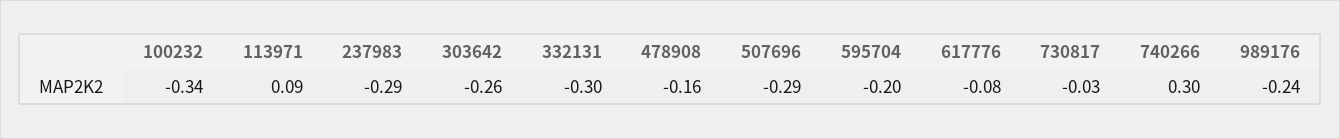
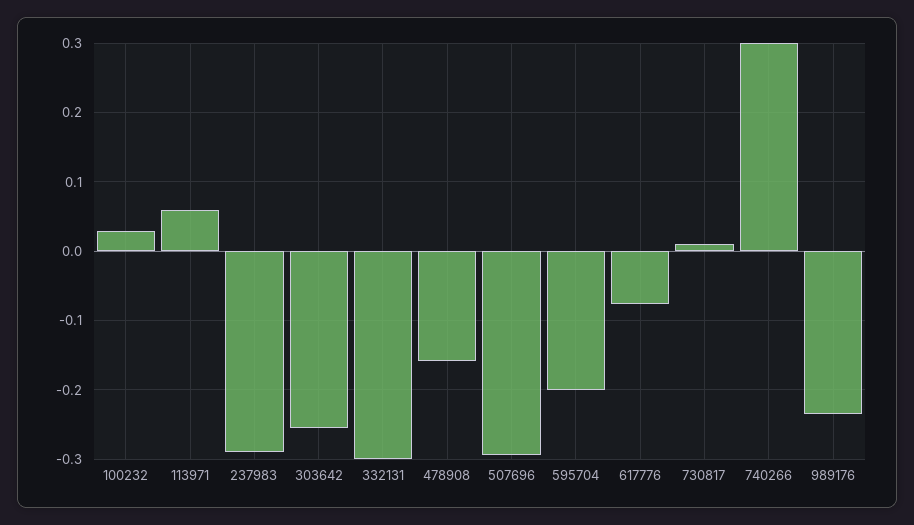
100232: -0.34 -> 0.03
113971: 0.09 -> 0.06
730817: -0.03 -> 0.01

